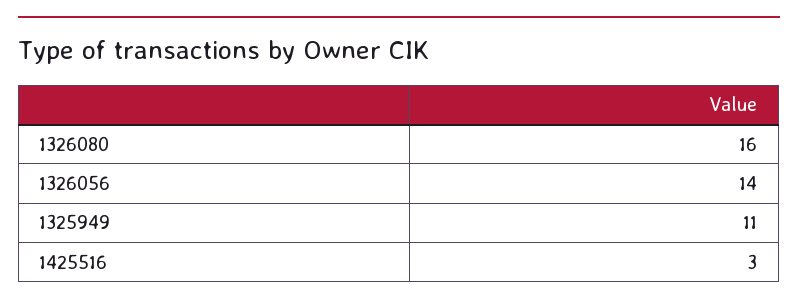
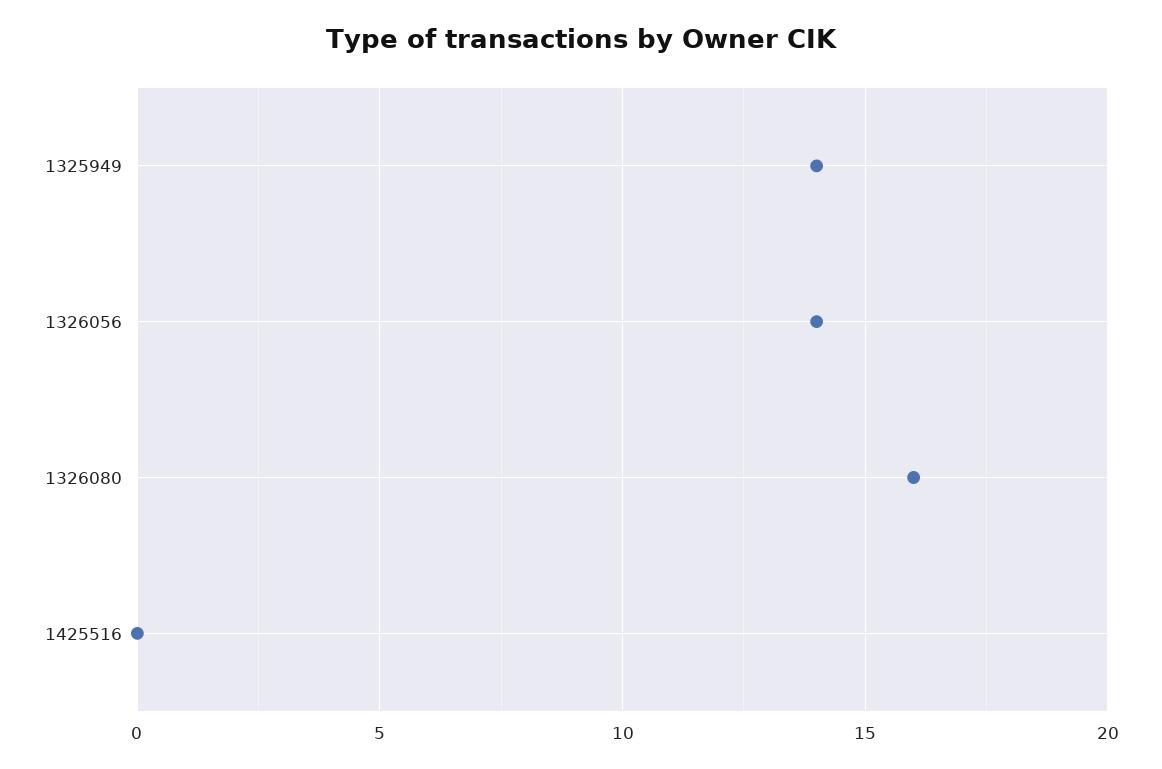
1325949: 11 -> 14
1425516: 3 -> 0

